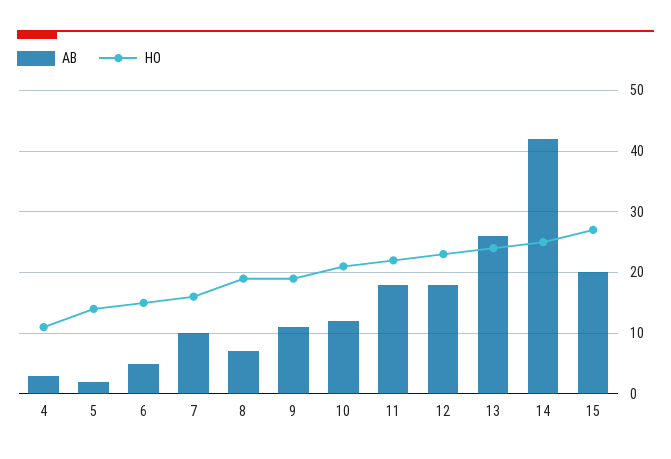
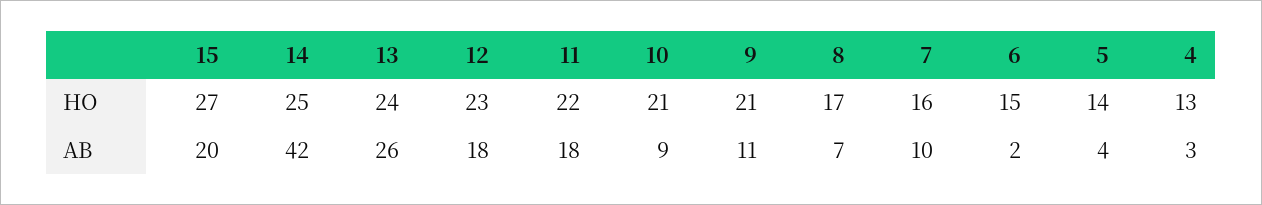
HO, 4: 11 -> 13
AB, 5: 2 -> 4
AB, 6: 5 -> 2
HO, 8: 19 -> 17
HO, 9: 19 -> 21
AB, 10: 12 -> 9

